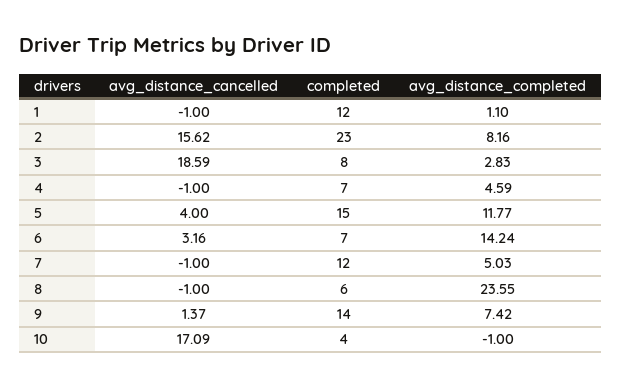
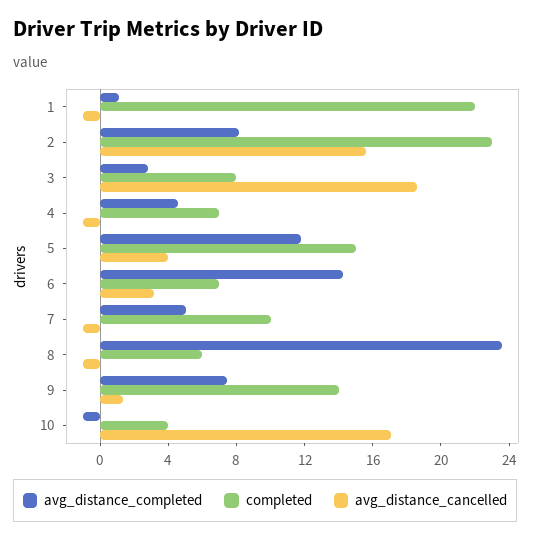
completed, 1: 12 -> 22
completed, 7: 12 -> 10

